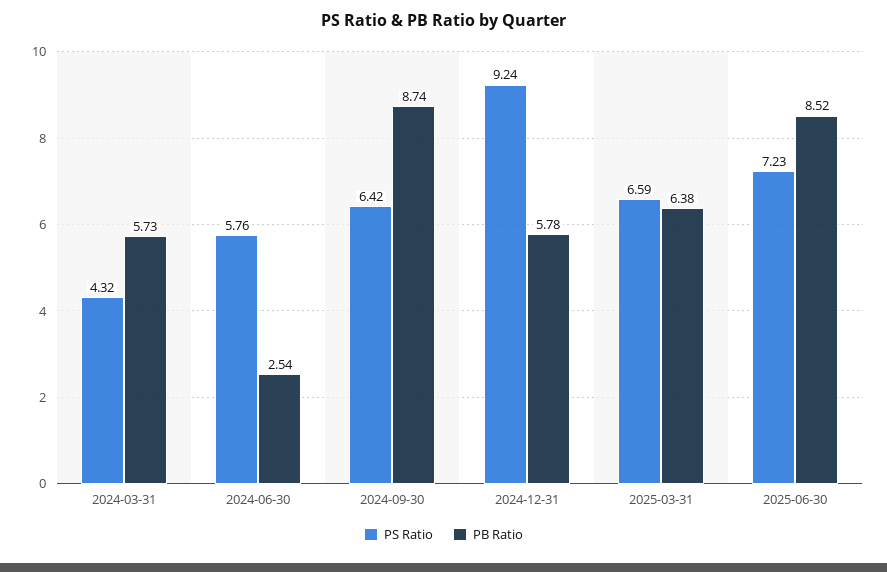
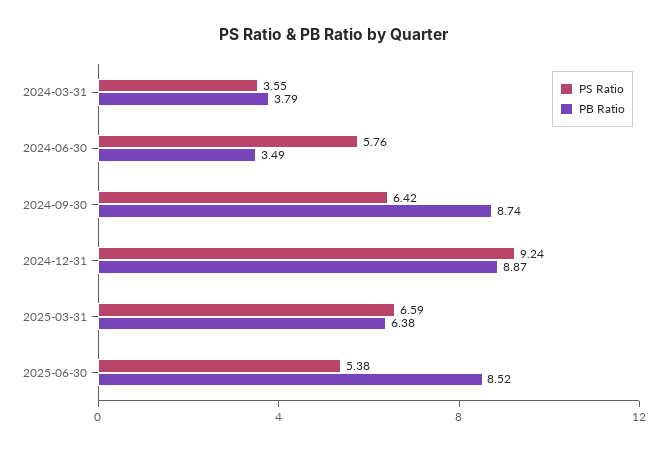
PS Ratio, 2024-03-31: 4.32 -> 3.55
PB Ratio, 2024-03-31: 5.73 -> 3.79
PB Ratio, 2024-06-30: 2.54 -> 3.49
PB Ratio, 2024-12-31: 5.78 -> 8.87
PS Ratio, 2025-06-30: 7.23 -> 5.38

